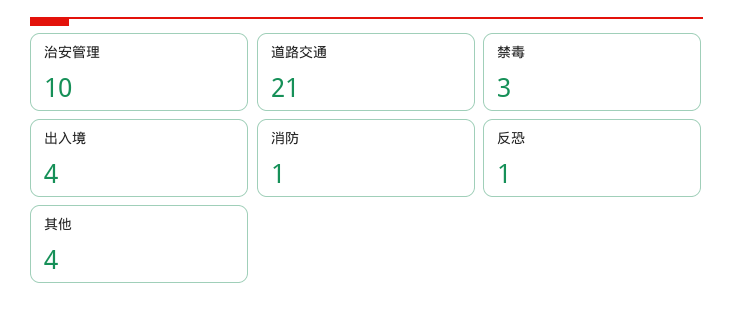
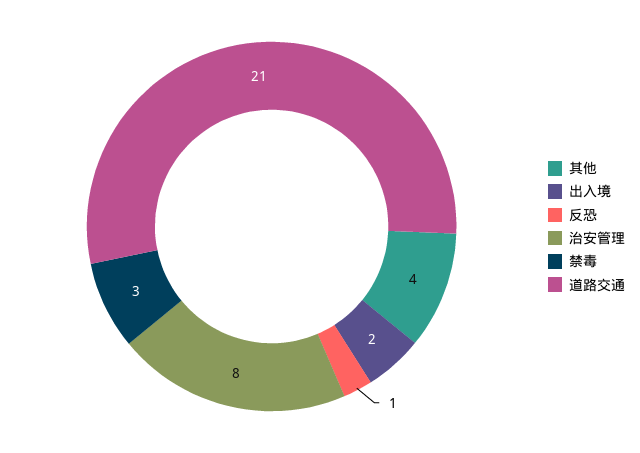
治安管理: 10 -> 8
出入境: 4 -> 2
消防: 1 -> none

